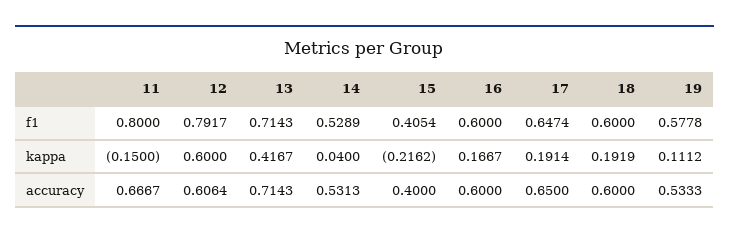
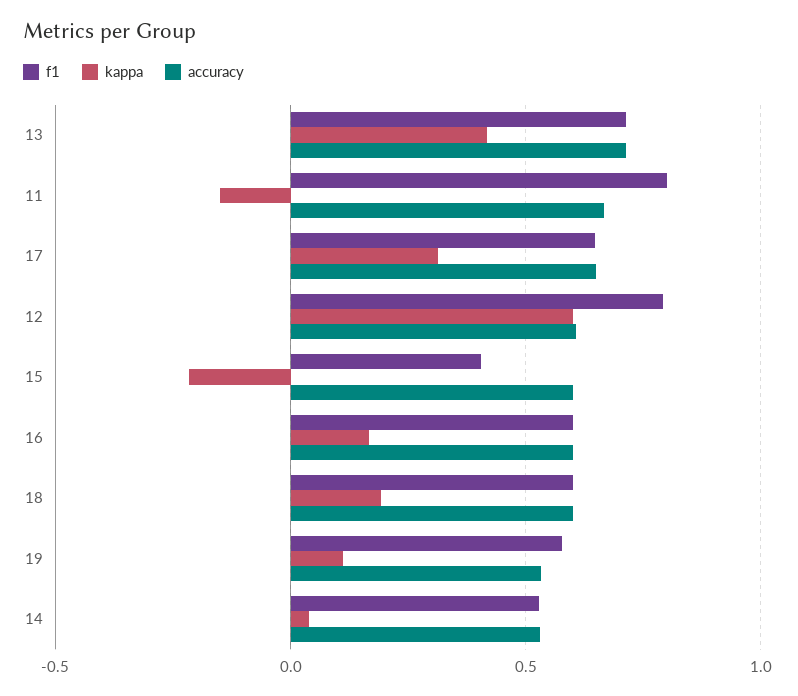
kappa, 17: 0.1914 -> 0.3
accuracy, 15: 0.4 -> 0.6

